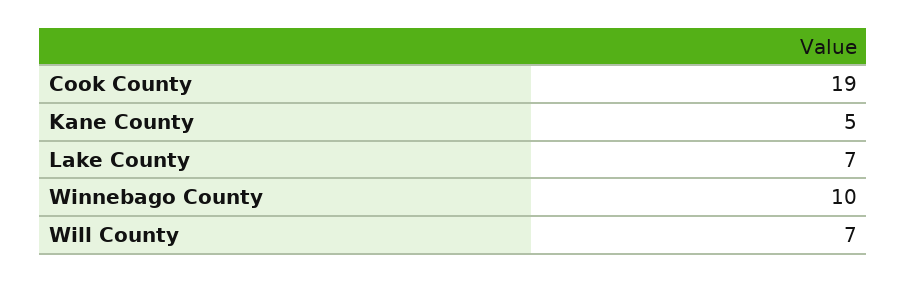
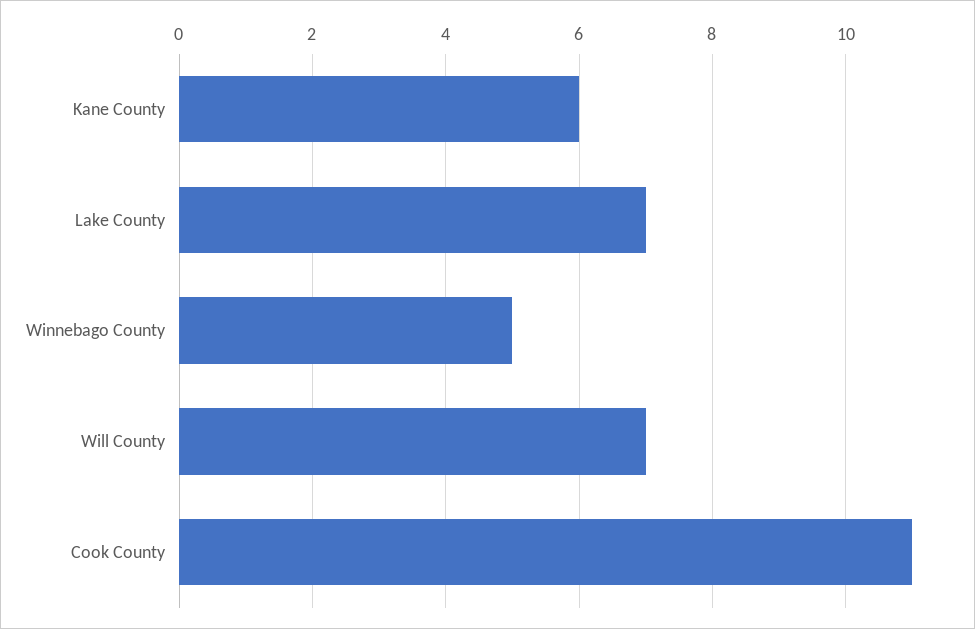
Cook County: 19 -> 11
Kane County: 5 -> 6
Winnebago County: 10 -> 5

